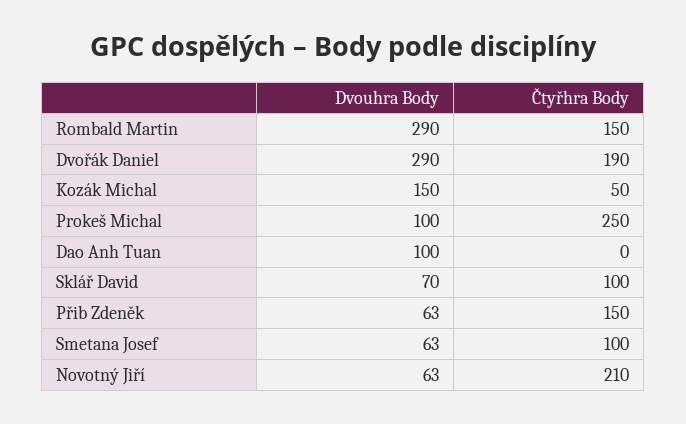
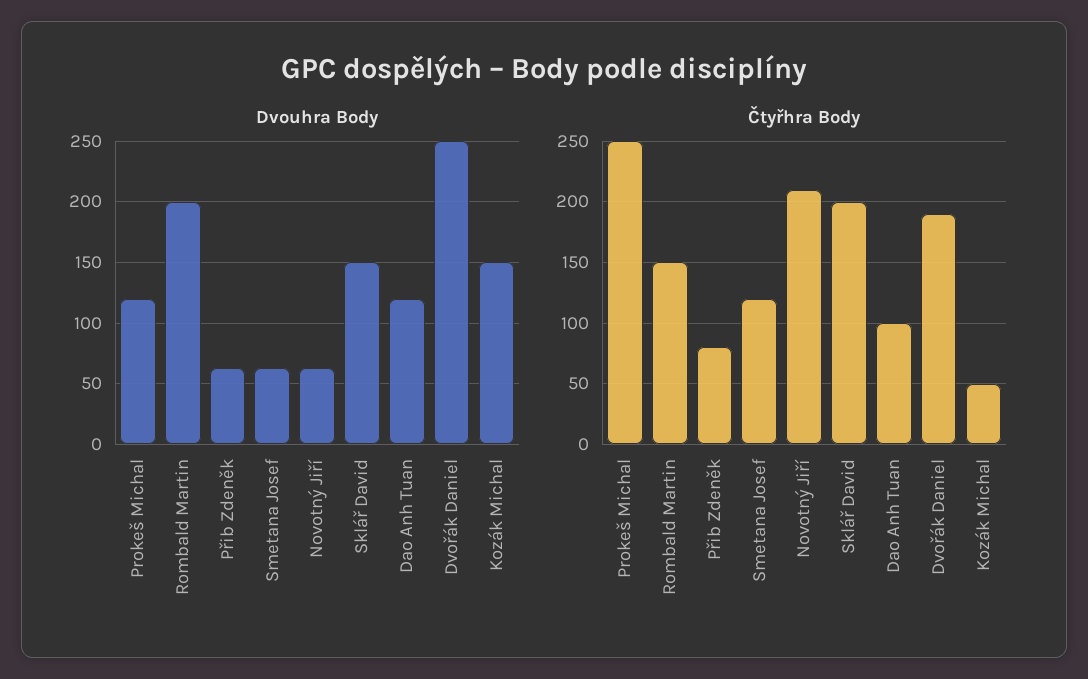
Dvouhra Body, Rombald Martin: 290 -> 200
Dvouhra Body, Dvořák Daniel: 290 -> 250
Dvouhra Body, Prokeš Michal: 100 -> 120
Dvouhra Body, Dao Anh Tuan: 100 -> 120
Čtyřhra Body, Dao Anh Tuan: 0 -> 100
Dvouhra Body, Sklář David: 70 -> 150
Čtyřhra Body, Sklář David: 100 -> 200
Čtyřhra Body, Přib Zdeněk: 150 -> 80
Čtyřhra Body, Smetana Josef: 100 -> 120

